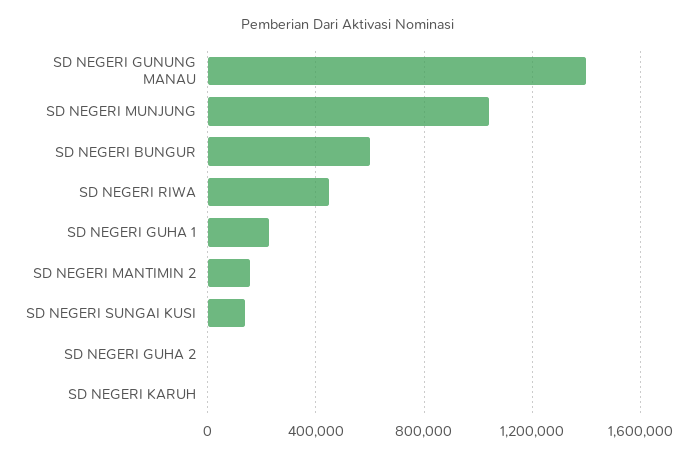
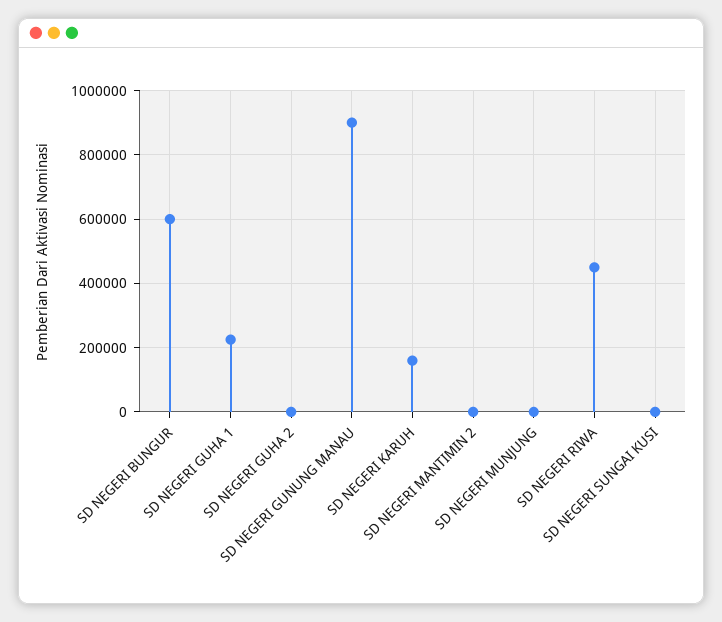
SD NEGERI GUNUNG MANAU: 1400000 -> 900000
SD NEGERI MUNJUNG: 1050000 -> 0
SD NEGERI MANTIMIN 2: 150000 -> 0
SD NEGERI SUNGAI KUSI: 150000 -> 0
SD NEGERI KARUH: 0 -> 160000

